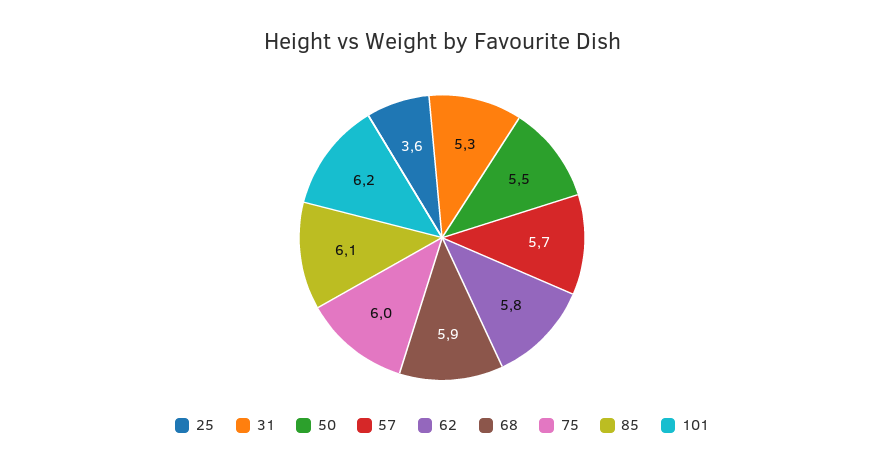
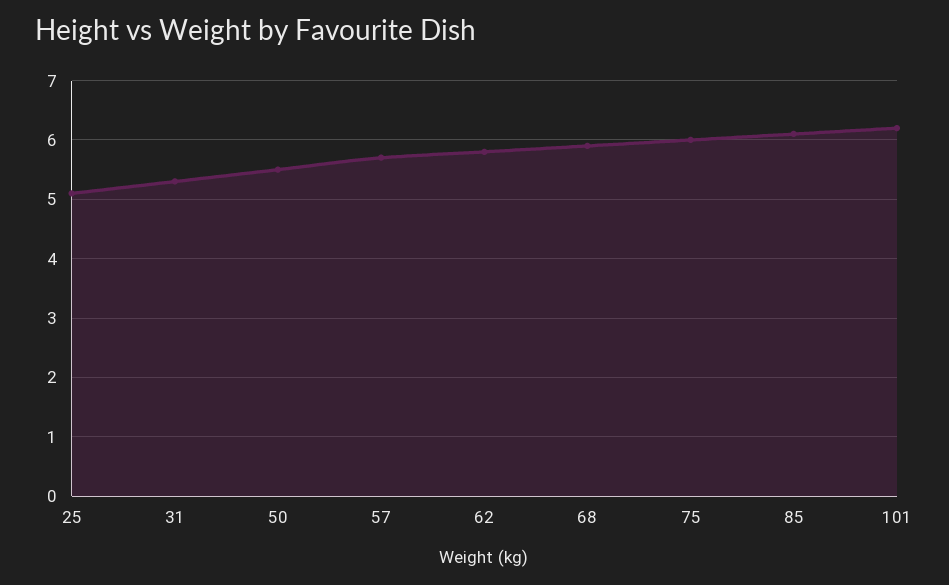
25: 3.6 -> 5

